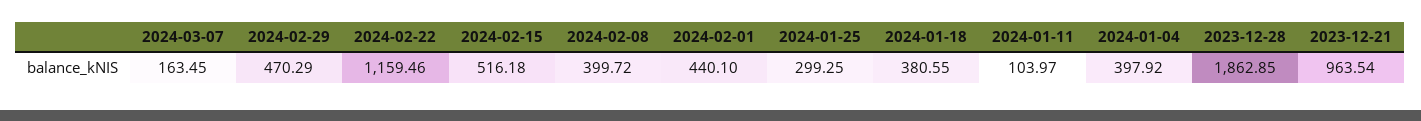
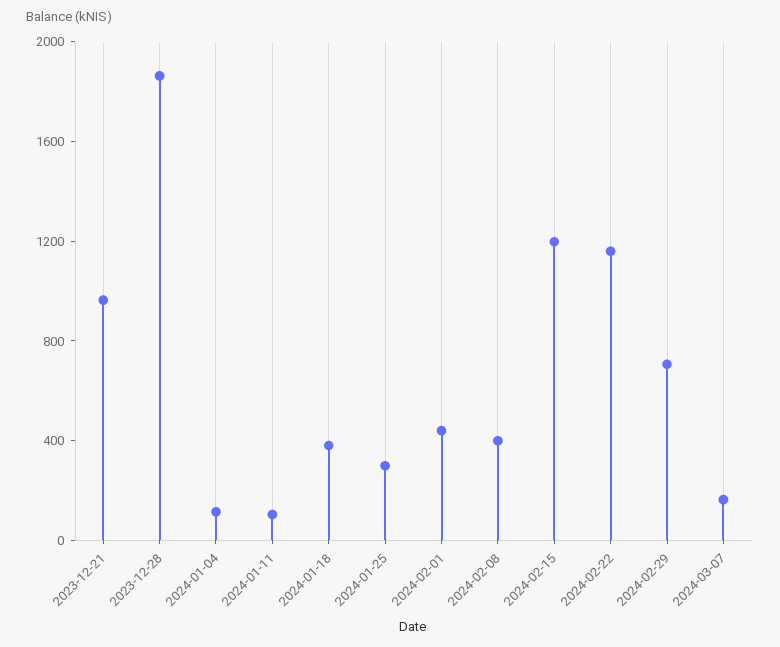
2024-02-29: 470.29 -> 700
2024-02-15: 516.18 -> 1200
2024-01-04: 397.92 -> 100

